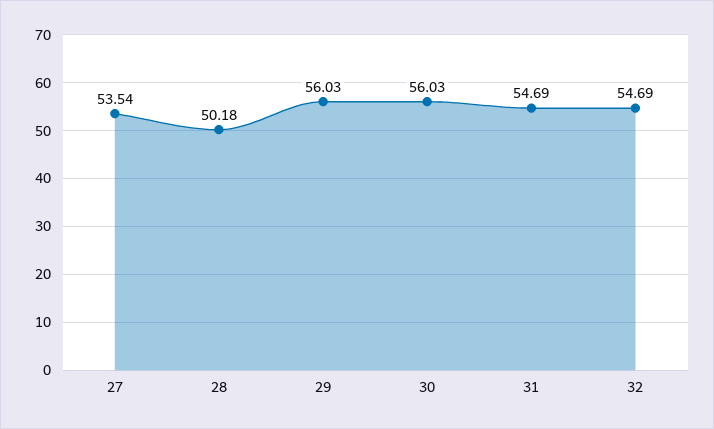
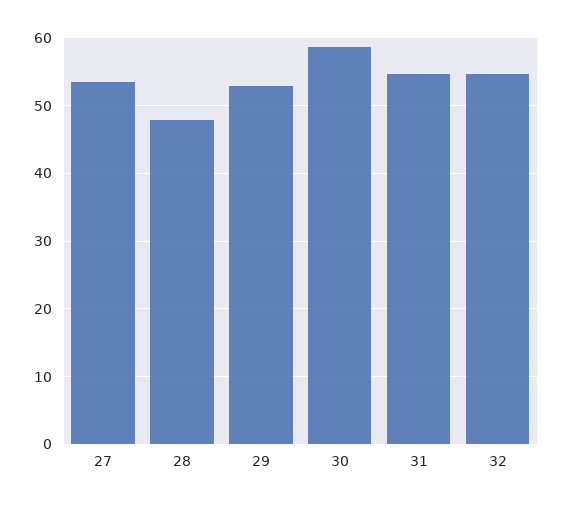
28: 50.18 -> 48
29: 56.03 -> 53
30: 56.03 -> 59

